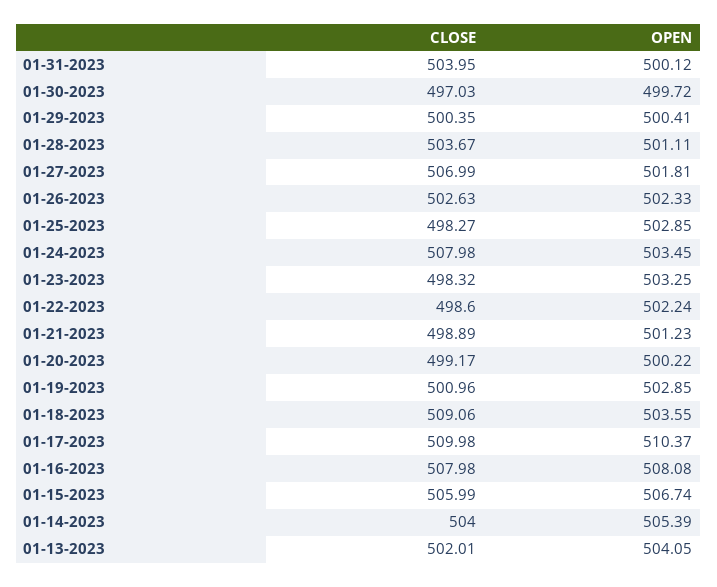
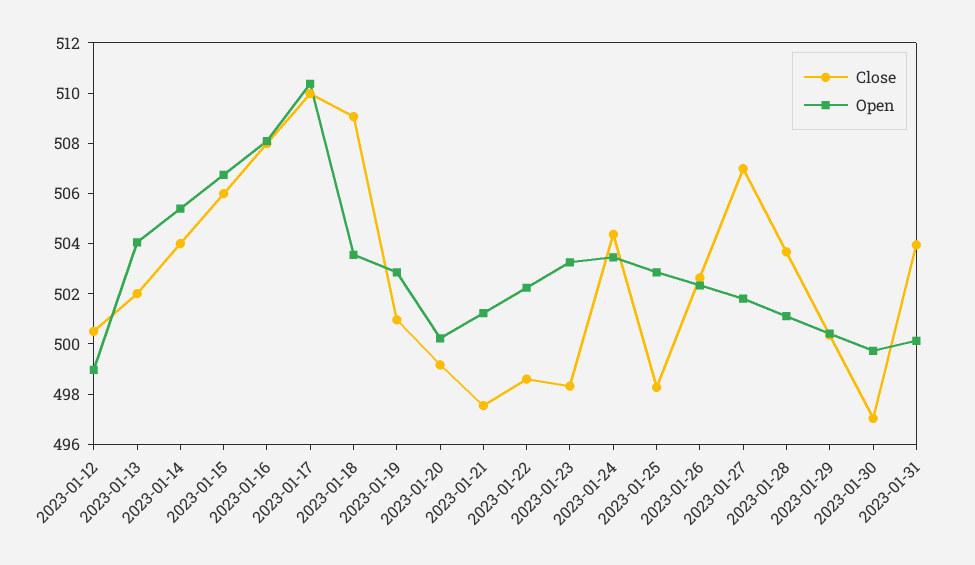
CLOSE, 01-24-2023: 507.98 -> 504.5
CLOSE, 01-21-2023: 498.89 -> 497.5
CLOSE, 2023-01-12: none -> 500.5
OPEN, 2023-01-12: none -> 499

